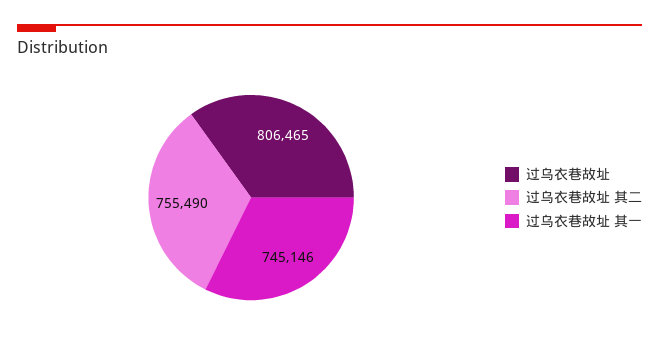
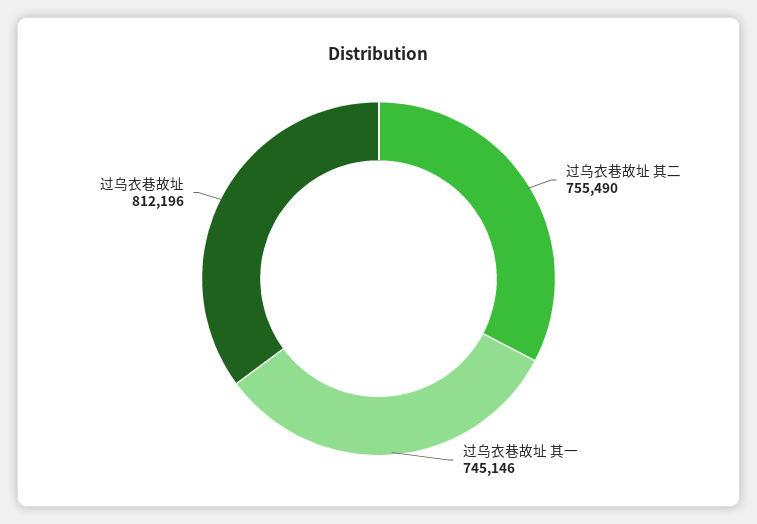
过乌衣巷故址: 806465 -> 812196

